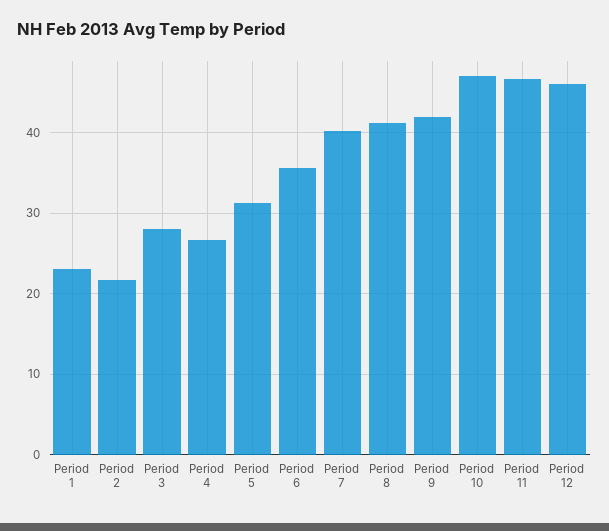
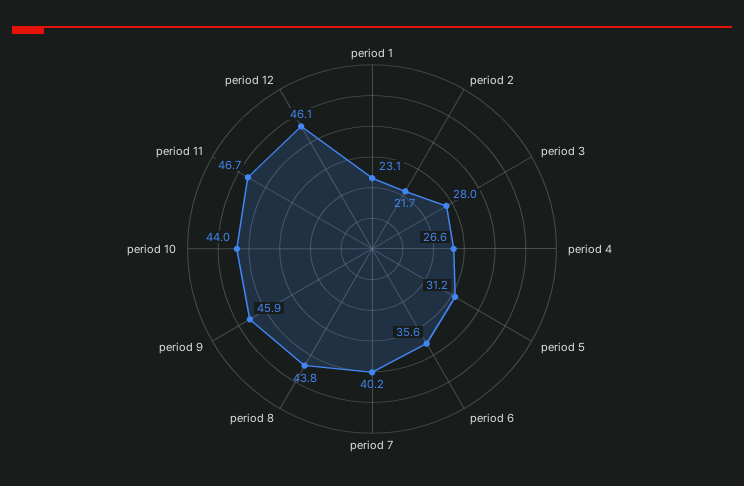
Period 8: 41 -> 43.8
Period 9: 42 -> 45.9
Period 10: 47 -> 44

